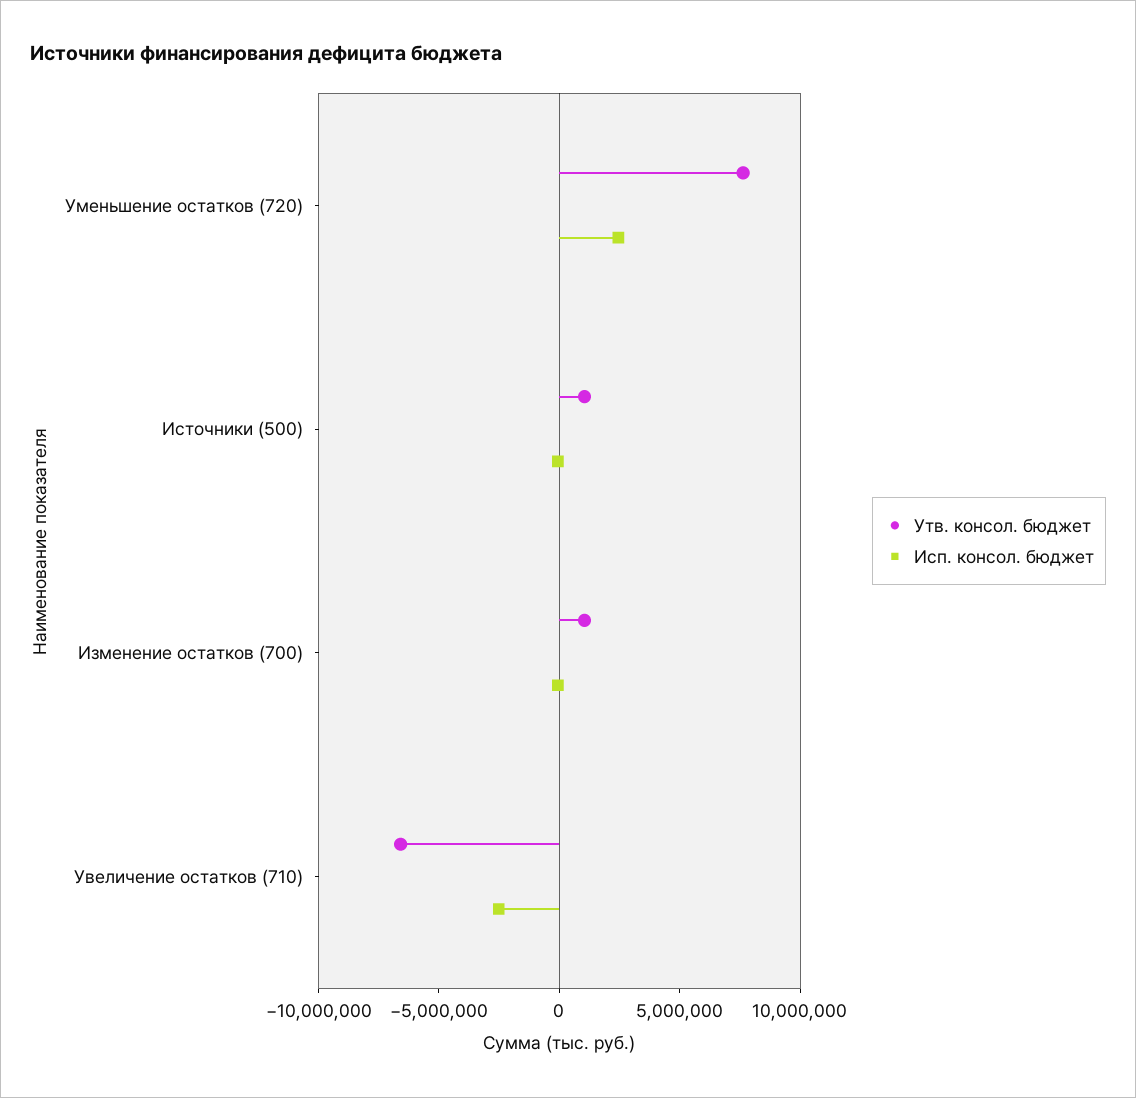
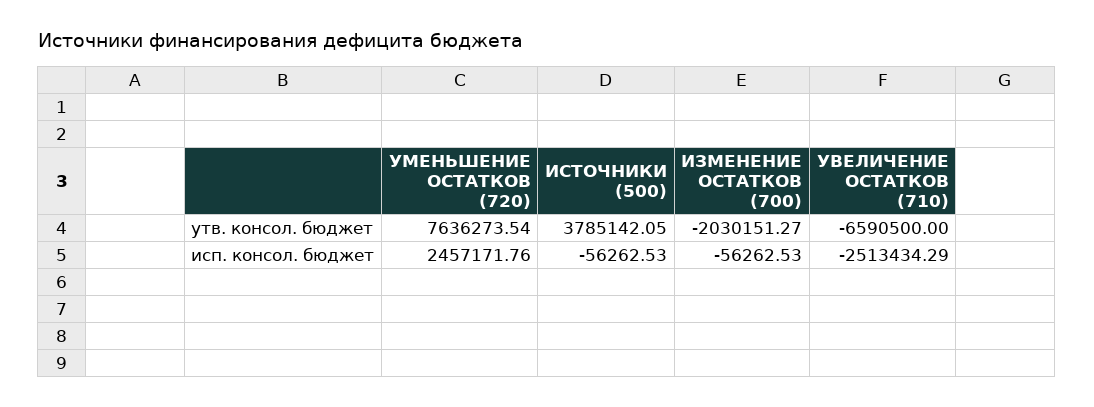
Утв. консол. бюджет, Источники (500): 1000000 -> 3785142.05
Утв. консол. бюджет, Изменение остатков (700): 1000000 -> -2030151.27

